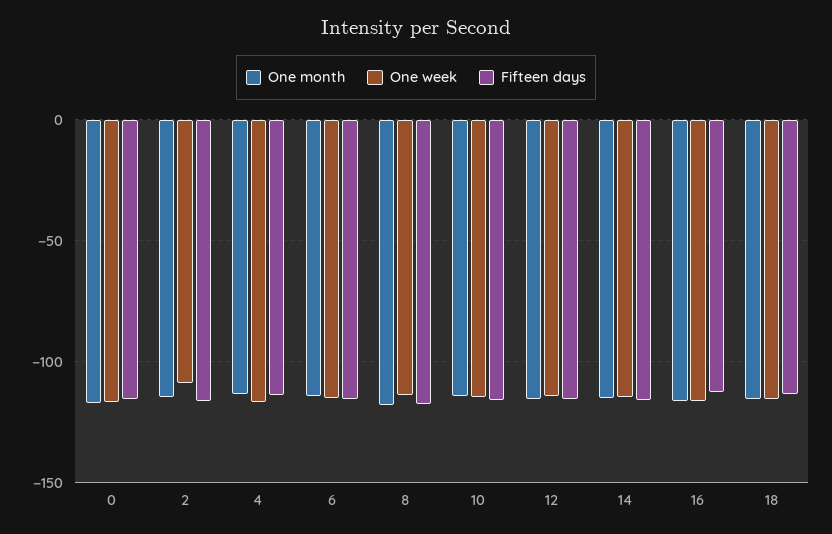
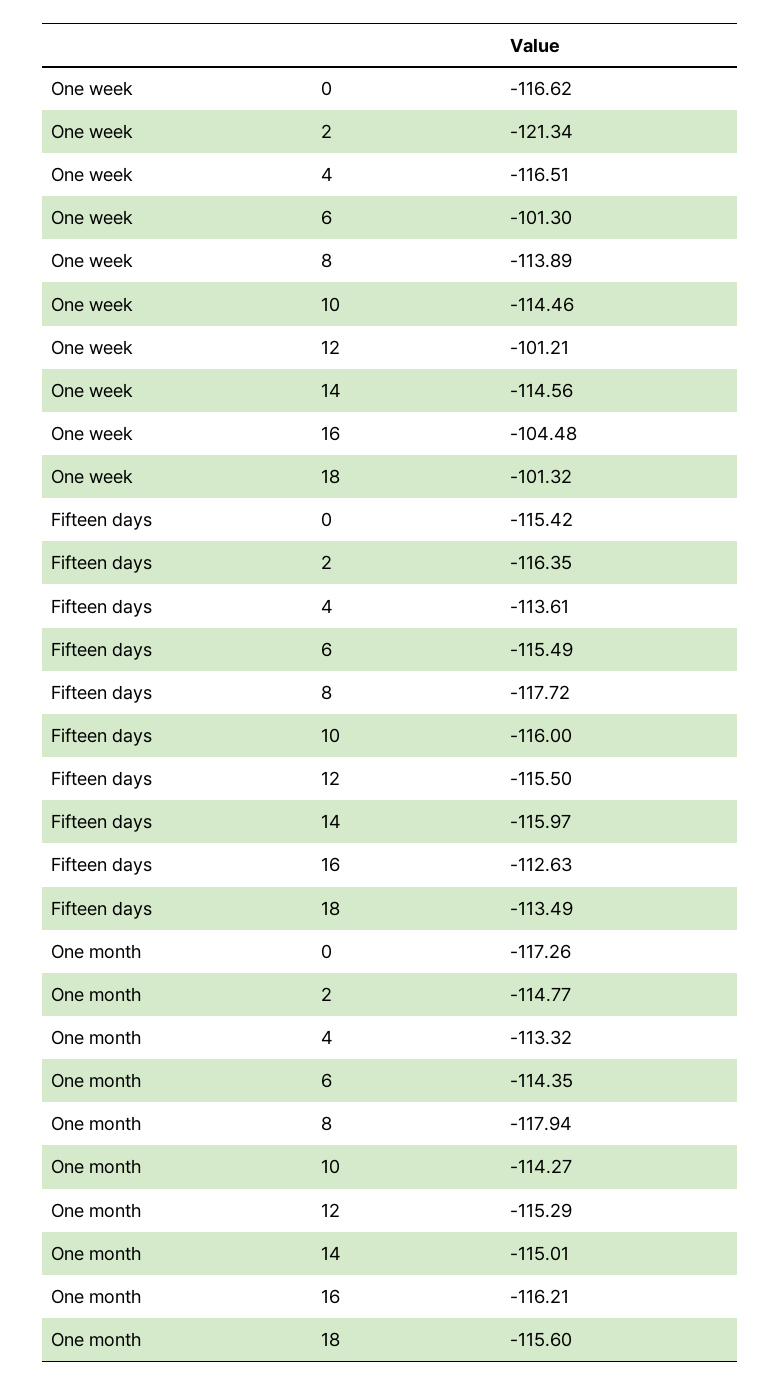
One week, 2: -110 -> -121.34
One week, 6: -115 -> -101.3
One week, 12: -115 -> -101.21
One week, 16: -115 -> -104.48
One week, 18: -115 -> -101.32

